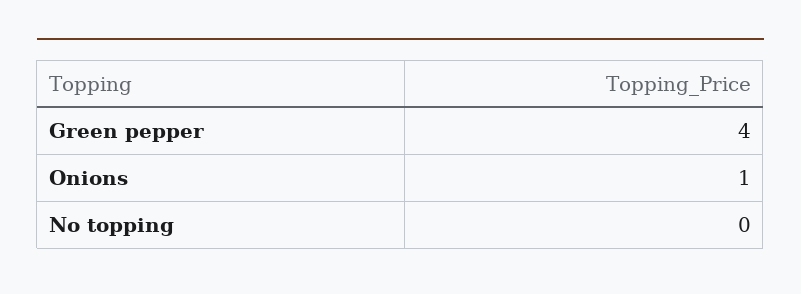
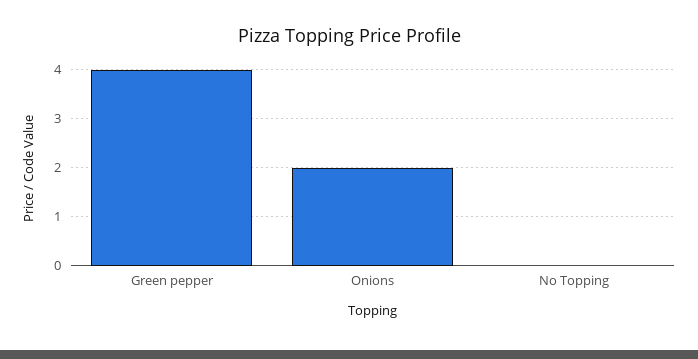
Onions: 1 -> 2

